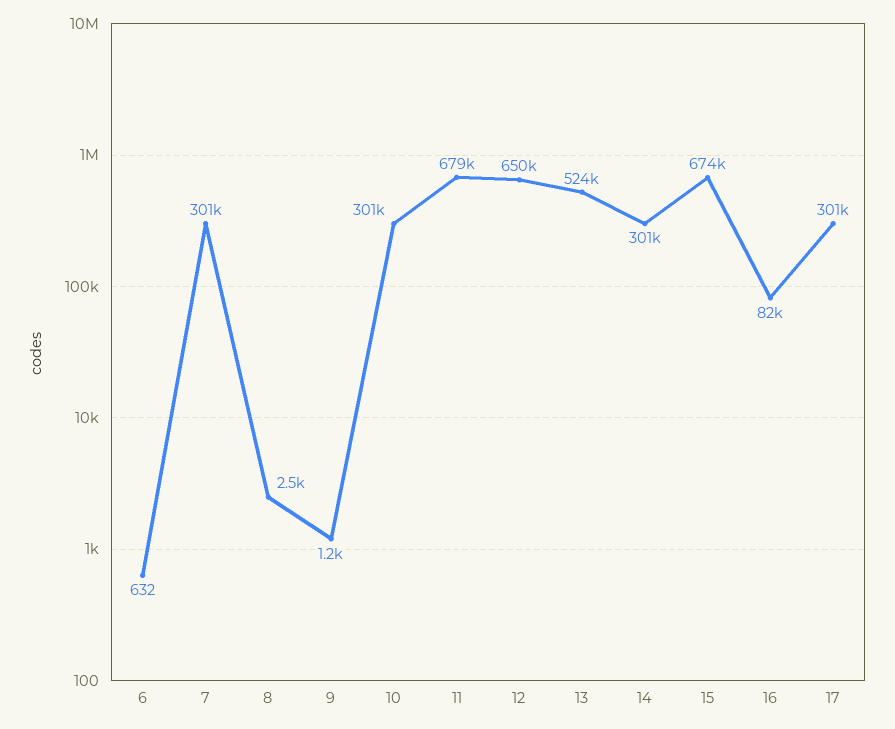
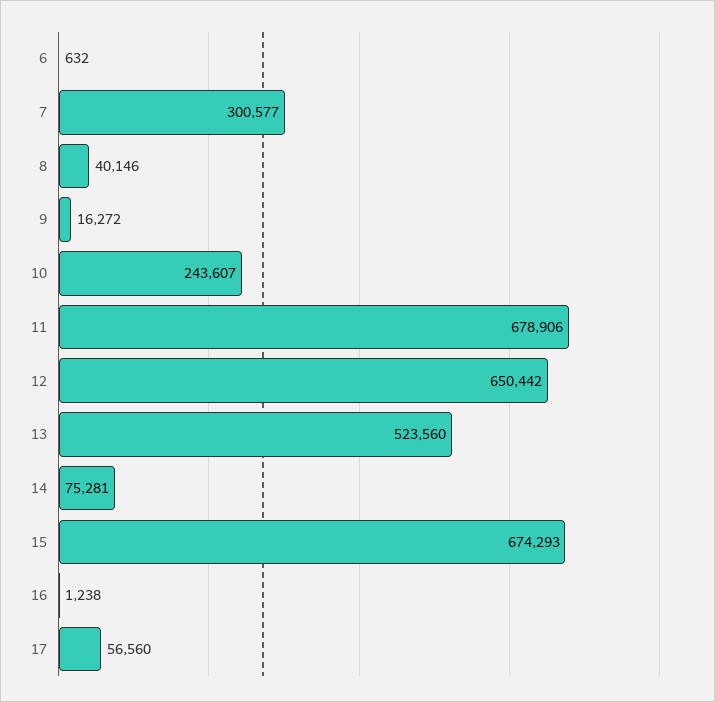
8: 2500 -> 40146
9: 1200 -> 16272
10: 301000 -> 243607
14: 301000 -> 75281
16: 82000 -> 1238
17: 301000 -> 56560

